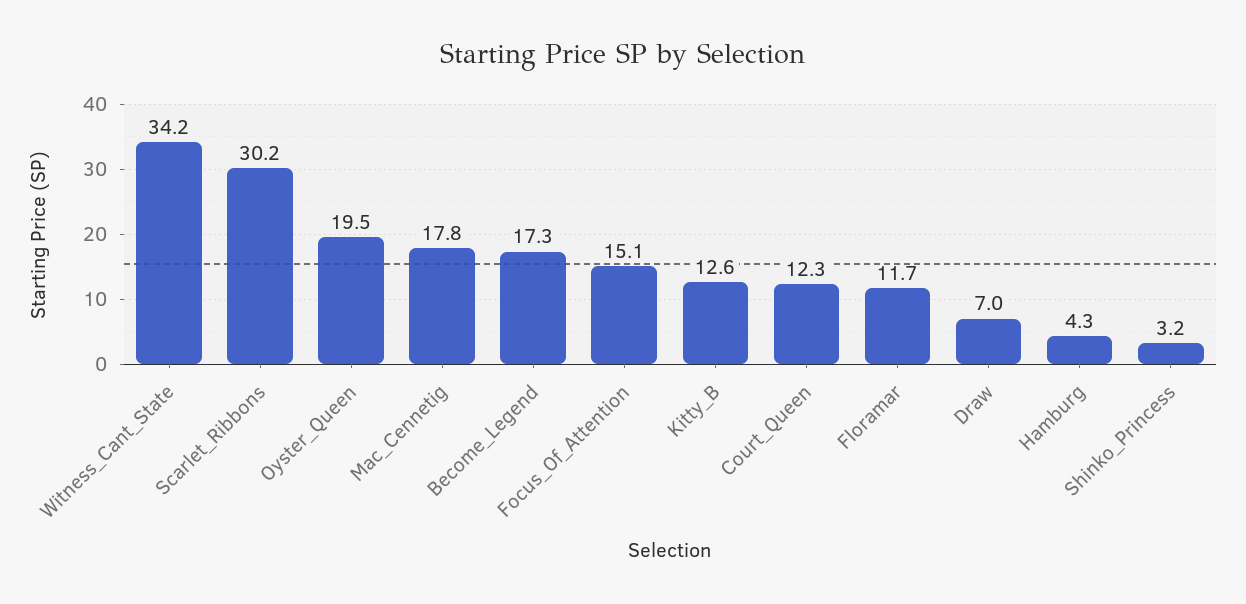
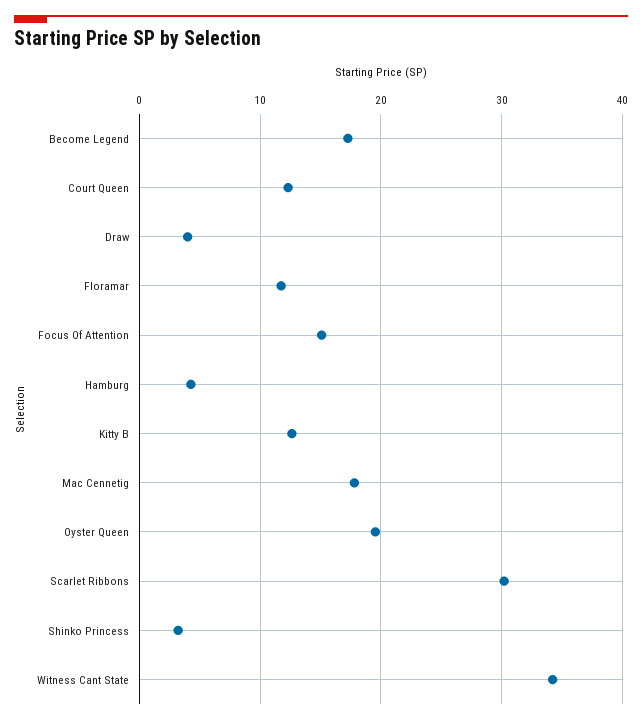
Draw: 7 -> 4

